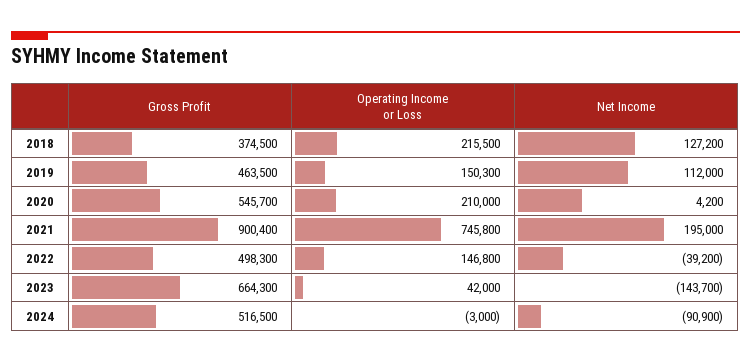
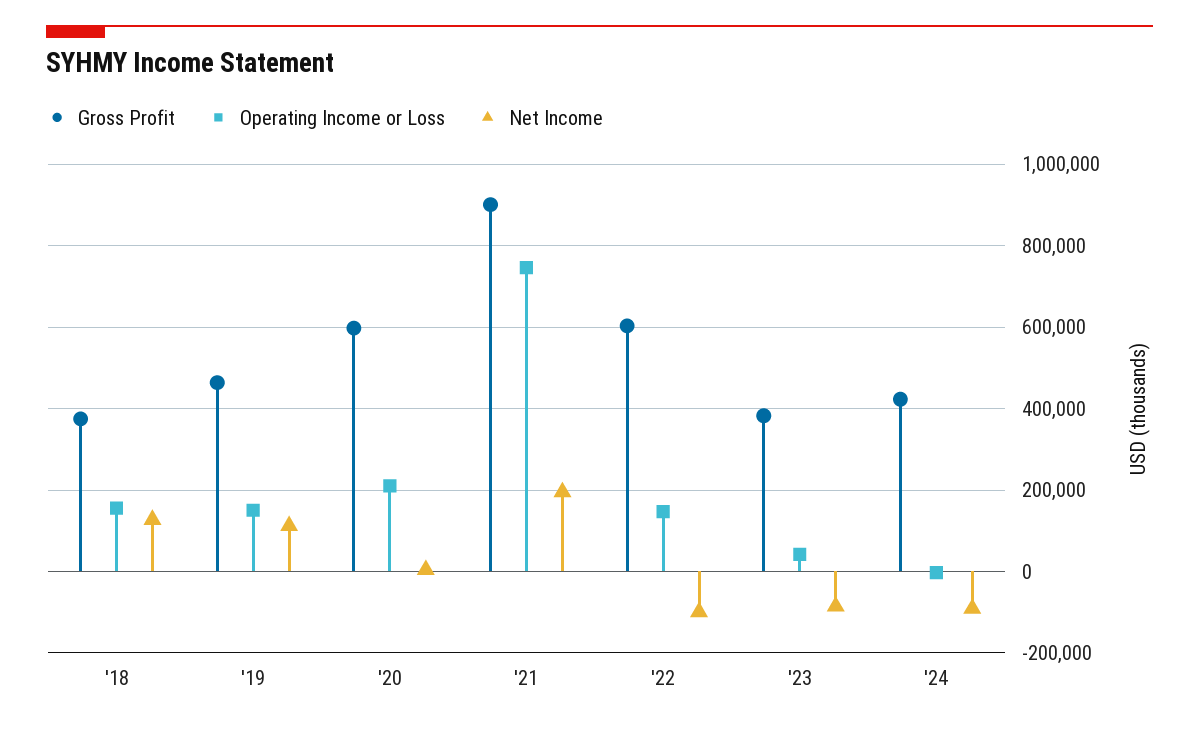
Operating Income or Loss, 2018: 215500 -> 160000
Gross Profit, 2020: 545700 -> 600000
Gross Profit, 2022: 498300 -> 600000
Net Income, 2022: -39200 -> -100000
Gross Profit, 2023: 664300 -> 380000
Net Income, 2023: -143700 -> -80000
Gross Profit, 2024: 516500 -> 420000

